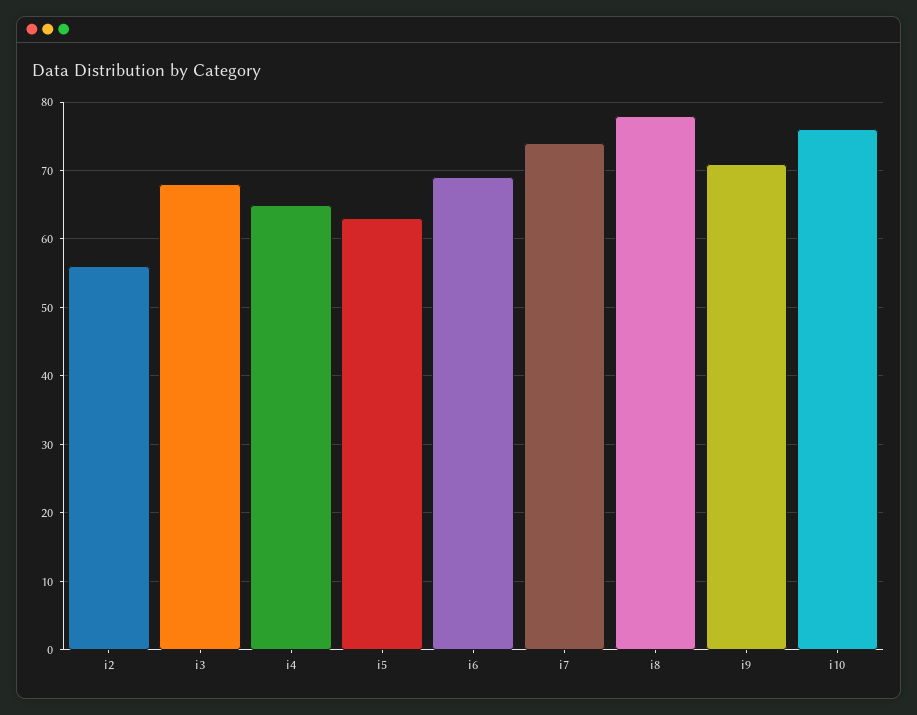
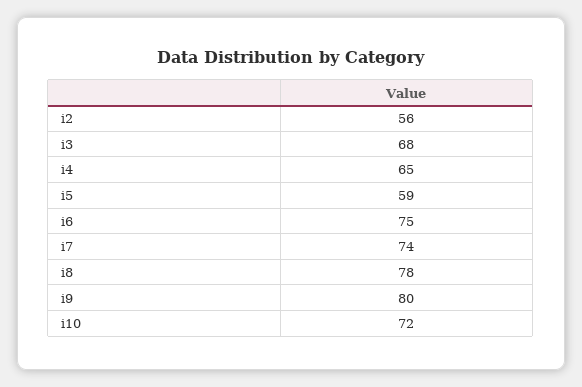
i5: 63 -> 59
i6: 69 -> 75
i9: 71 -> 80
i10: 76 -> 72

